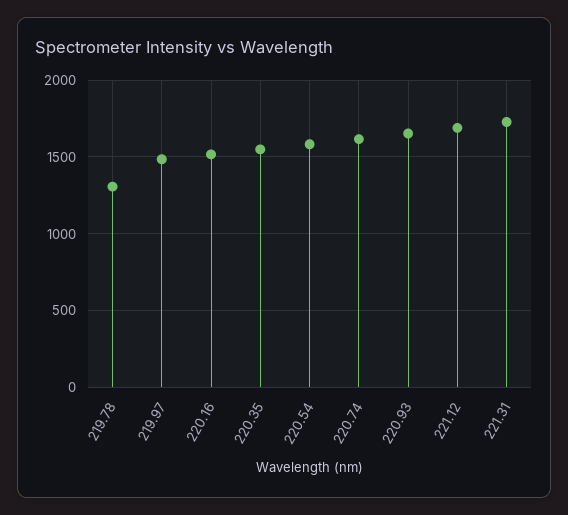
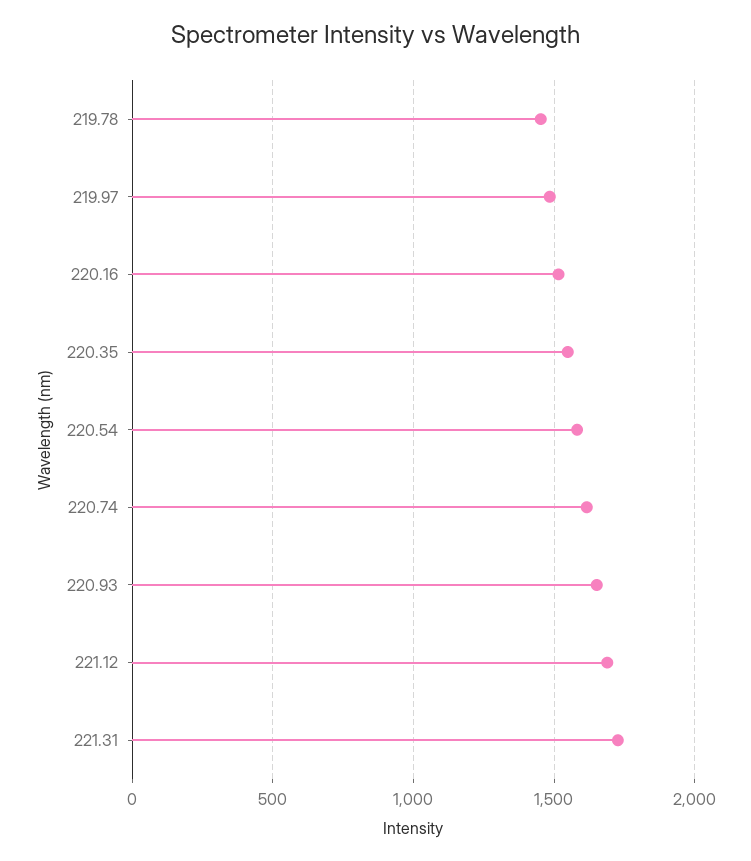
219.78: 1300 -> 1450

